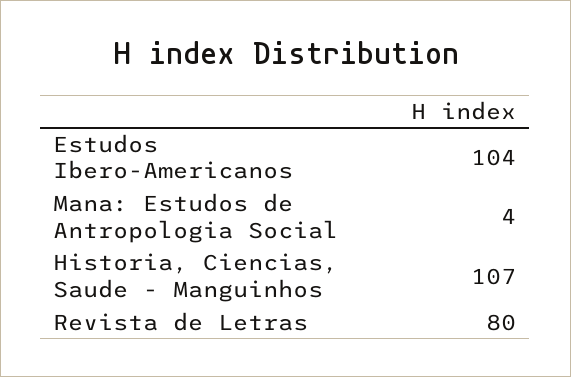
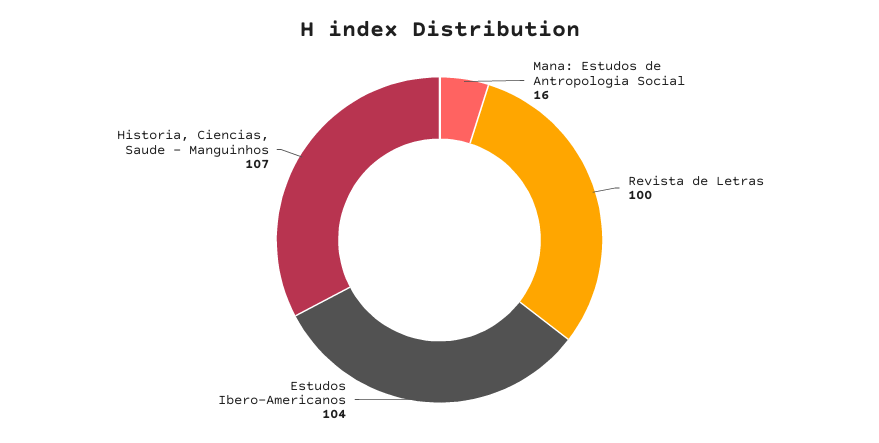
Mana: Estudos de Antropologia Social: 4 -> 16
Revista de Letras: 80 -> 100

